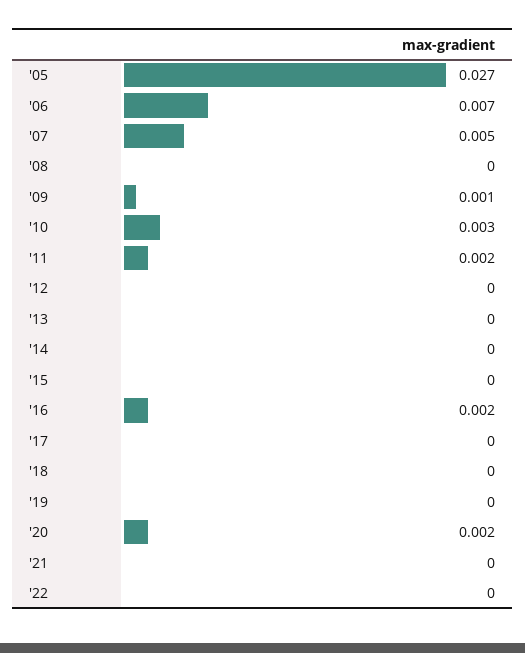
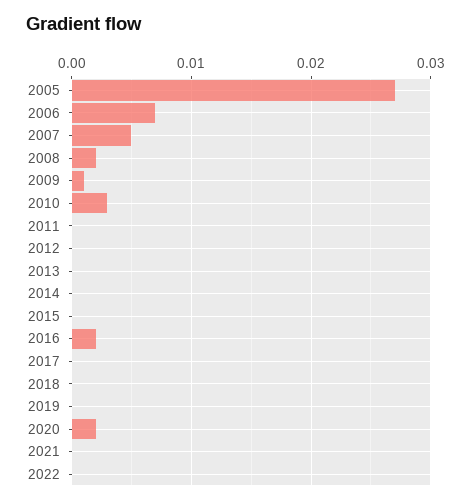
'08: 0 -> 0.002
'11: 0.002 -> 0

